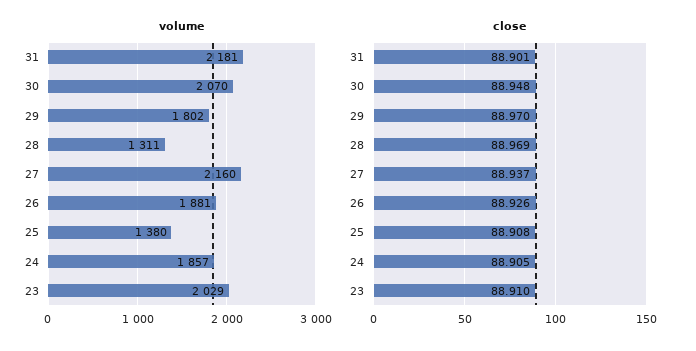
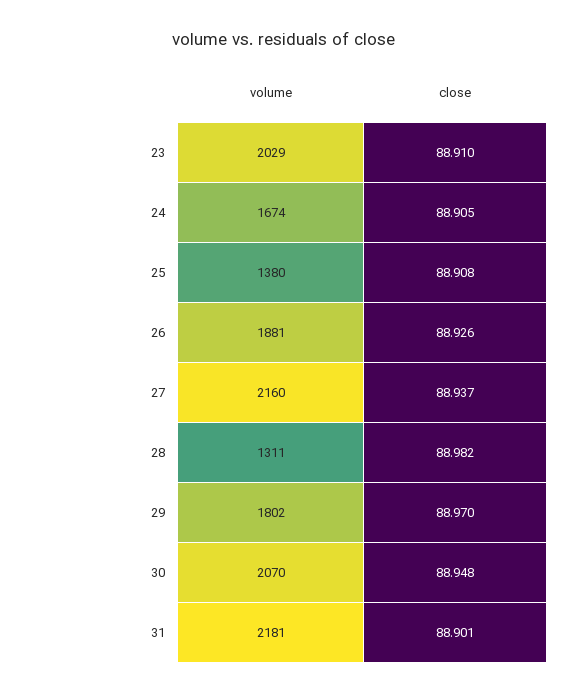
volume, 24: 1857 -> 1674
close, 28: 88.969 -> 88.982

